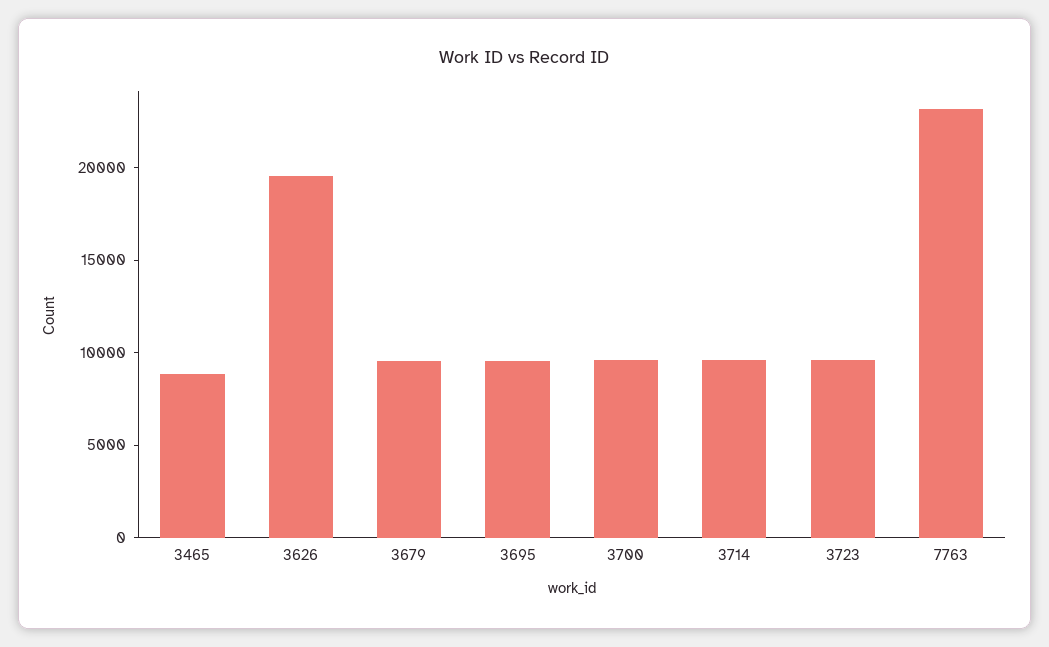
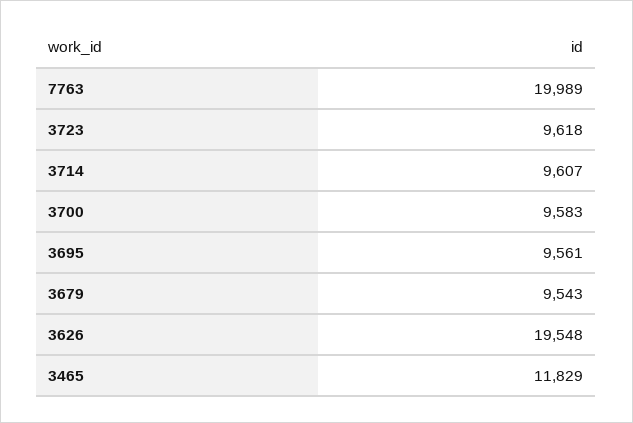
3465: 9000 -> 11829
7763: 23000 -> 19989

